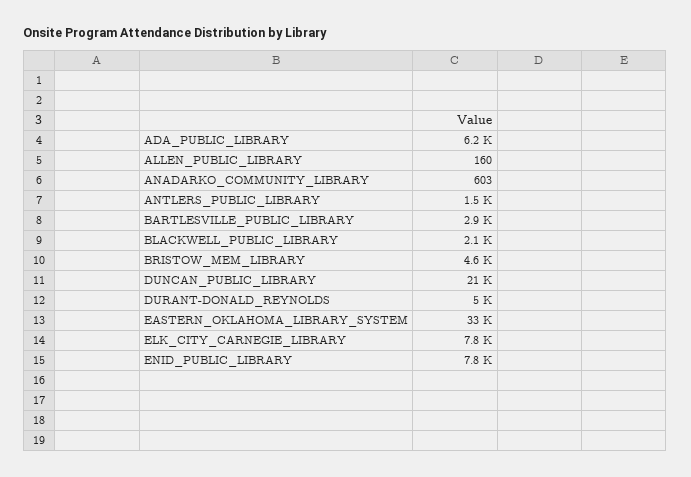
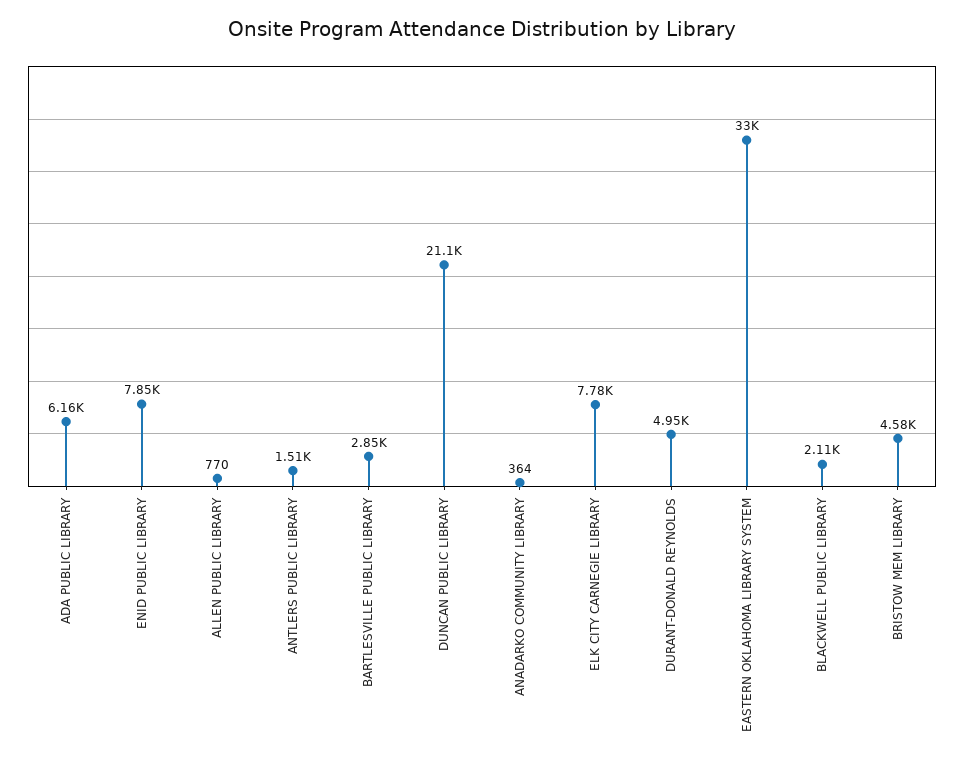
ALLEN_PUBLIC_LIBRARY: 160 -> 770
ANADARKO_COMMUNITY_LIBRARY: 603 -> 364

